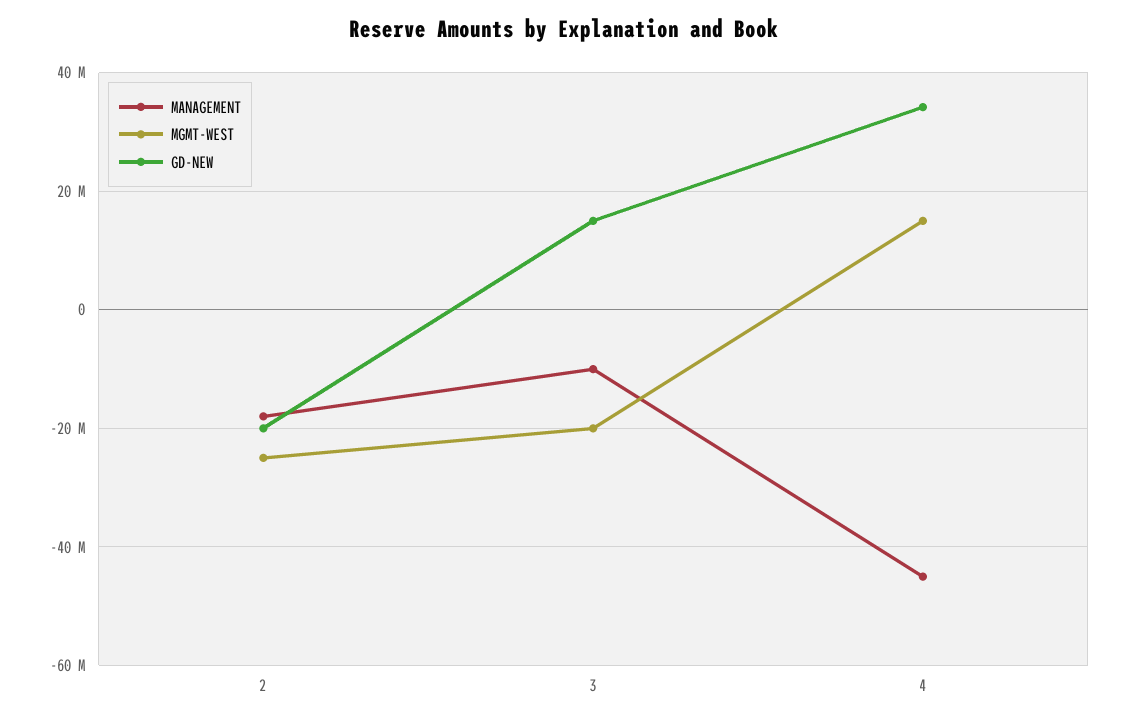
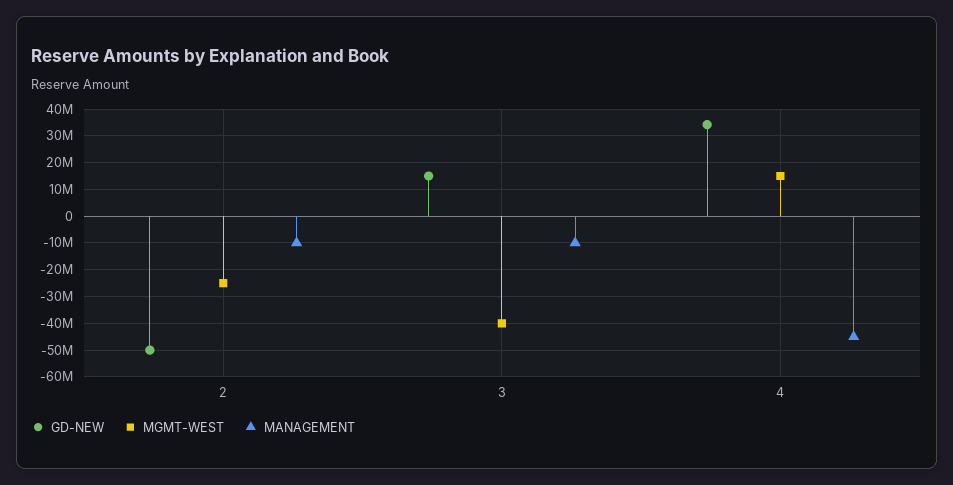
MANAGEMENT, 2: -18000000 -> -10000000
GD-NEW, 2: -20000000 -> -50000000
MGMT-WEST, 3: -20000000 -> -40000000

